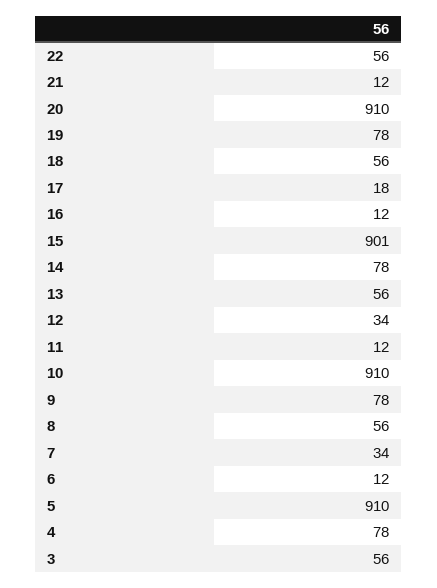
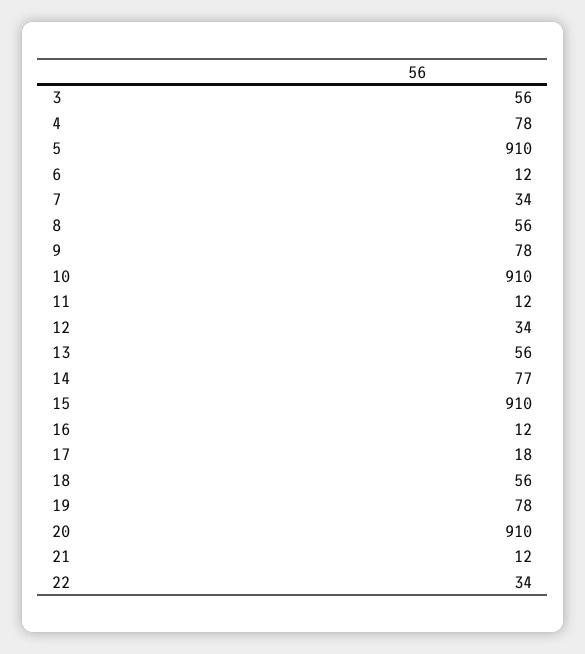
22: 56 -> 34
15: 901 -> 910
14: 78 -> 77

